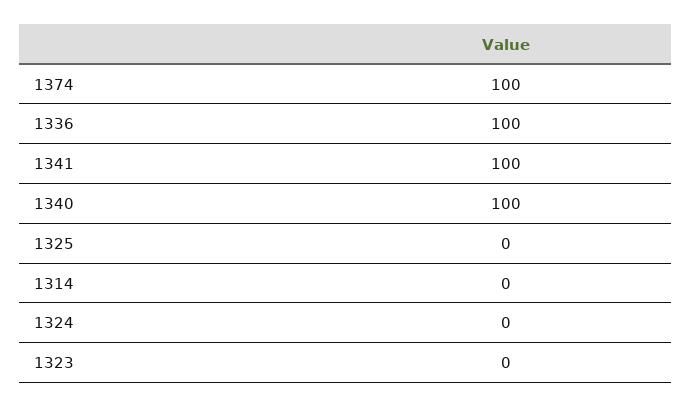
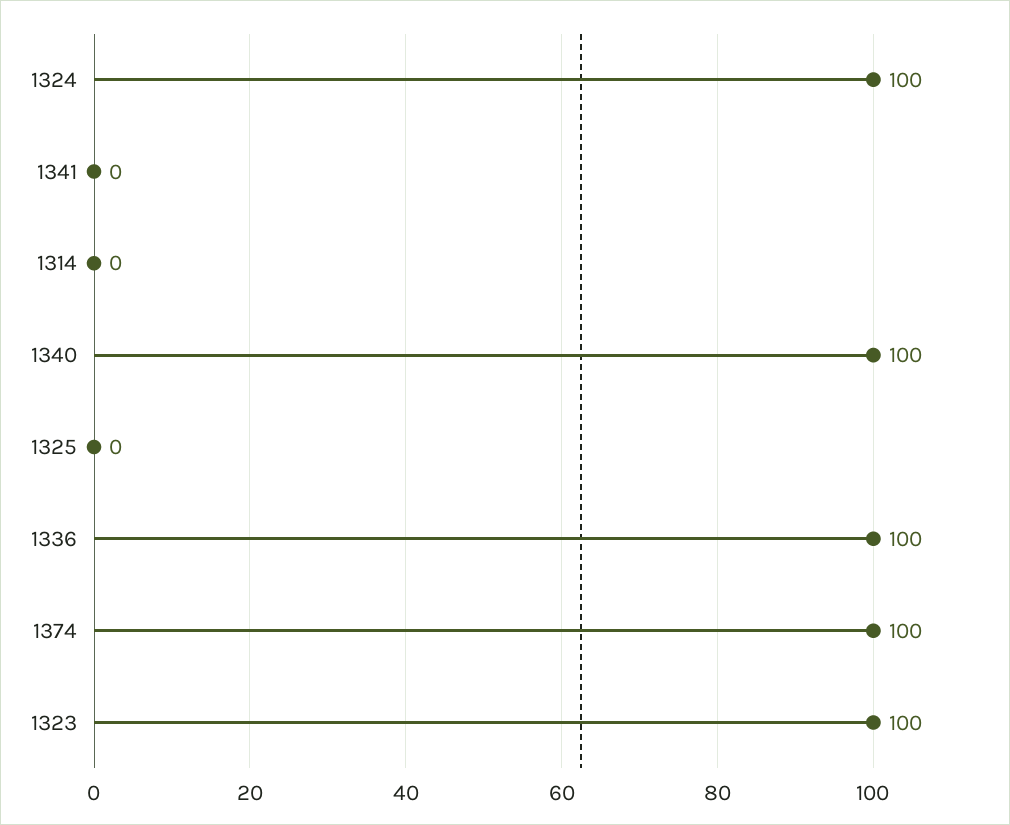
1341: 100 -> 0
1324: 0 -> 100
1323: 0 -> 100

